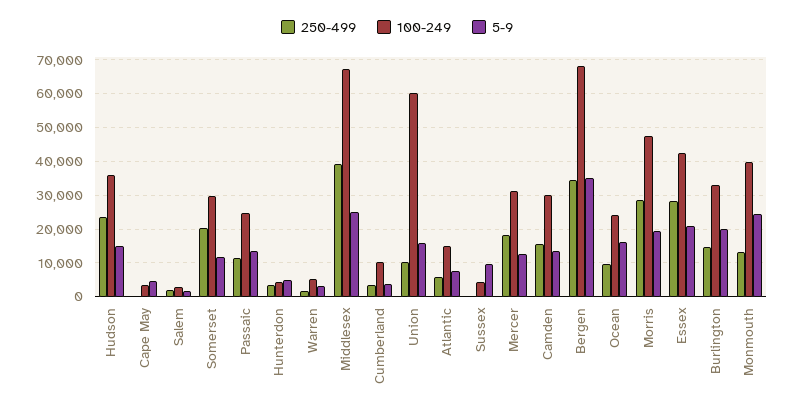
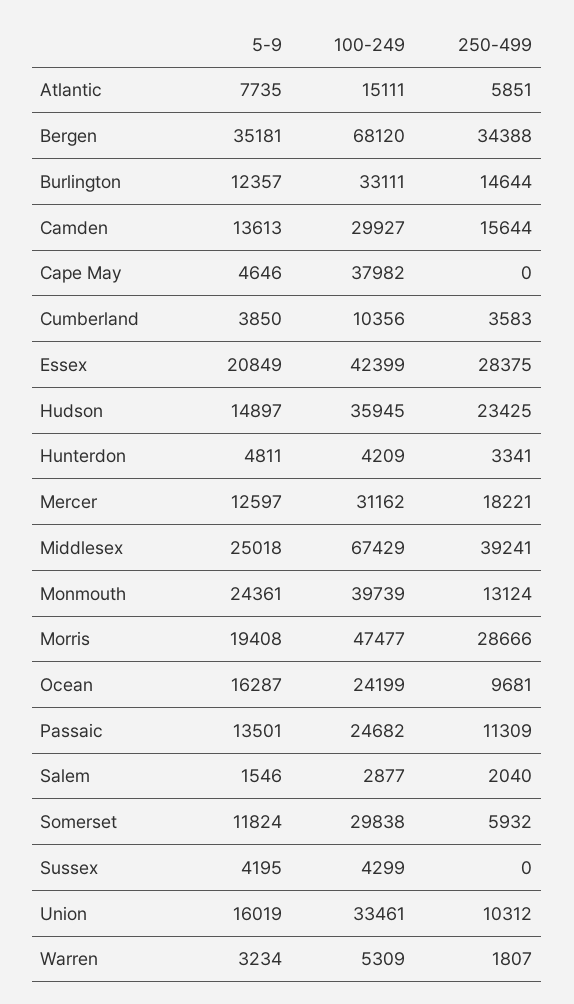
100-249, Cape May: 4000 -> 37982
250-499, Somerset: 20000 -> 5932
100-249, Union: 60000 -> 33461
5-9, Sussex: 10000 -> 4195
5-9, Burlington: 20000 -> 12357

